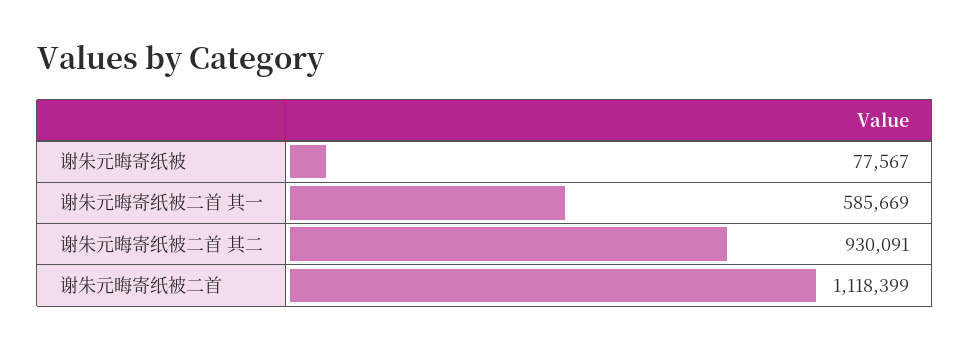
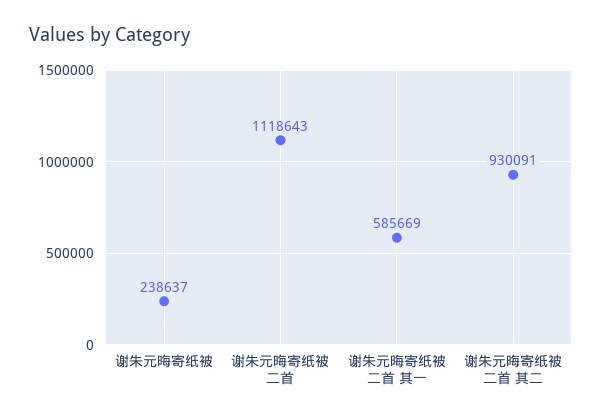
谢朱元晦寄纸被: 77567 -> 238637
谢朱元晦寄纸被二首: 1118399 -> 1118643

